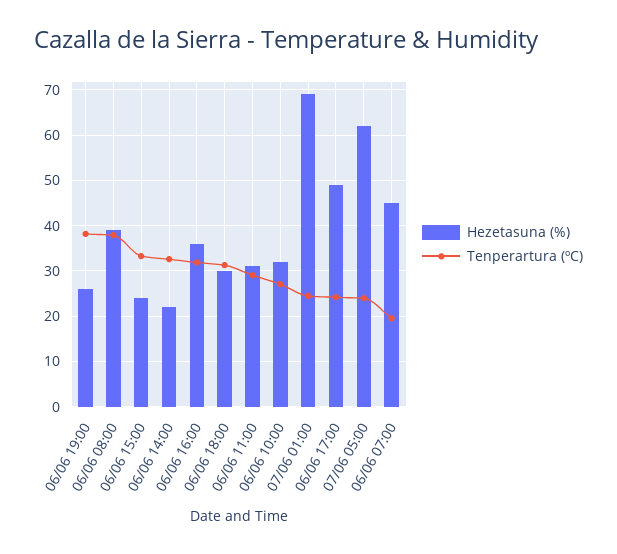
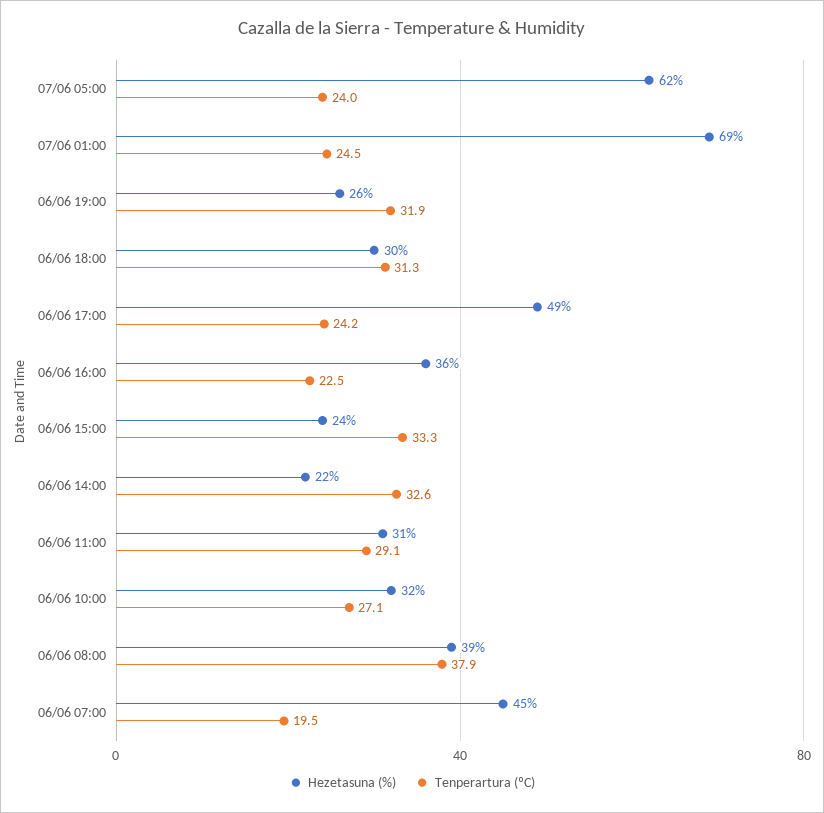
Tenperartura (ºC), 06/06 19:00: 38 -> 31.9
Tenperartura (ºC), 06/06 16:00: 32 -> 22.5

